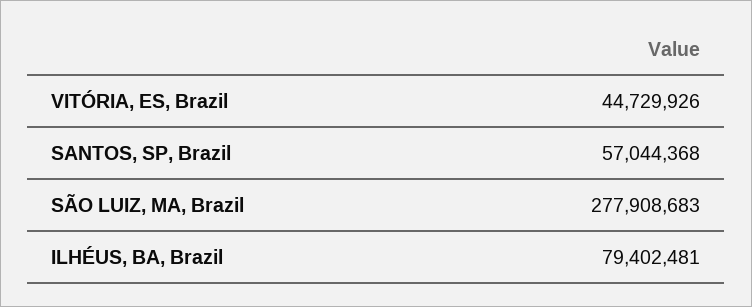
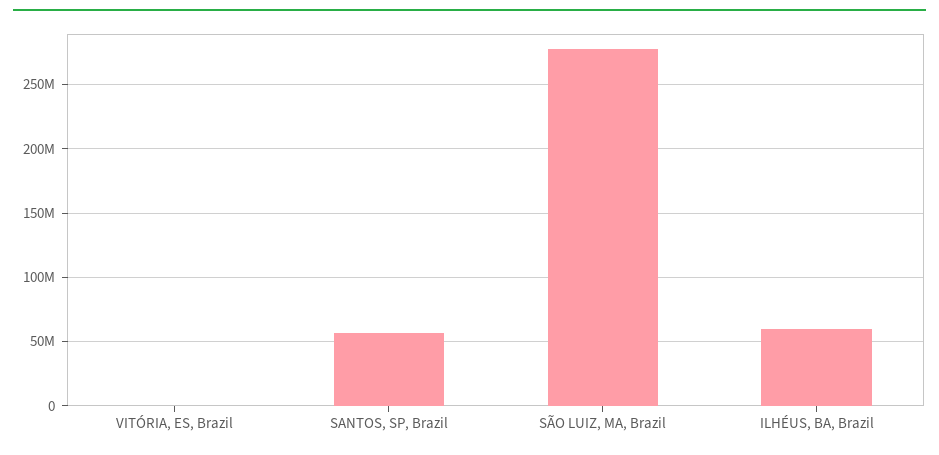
VITÓRIA, ES, Brazil: 44729926 -> 0
ILHÉUS, BA, Brazil: 79402481 -> 60000000

